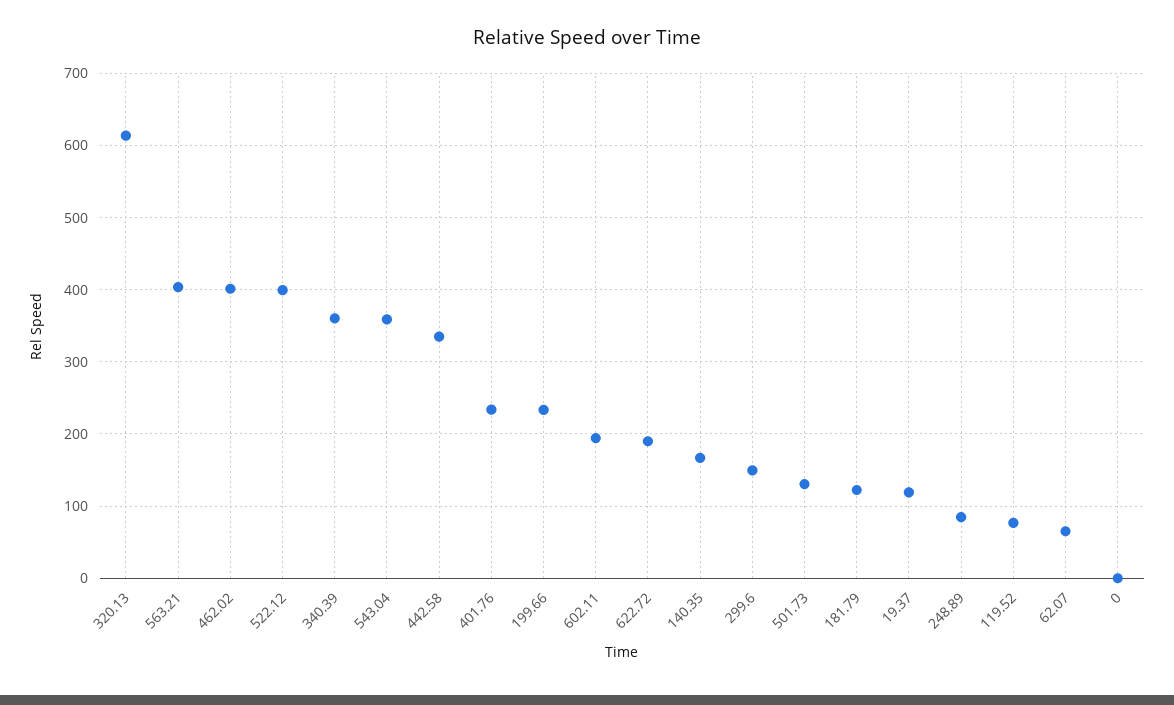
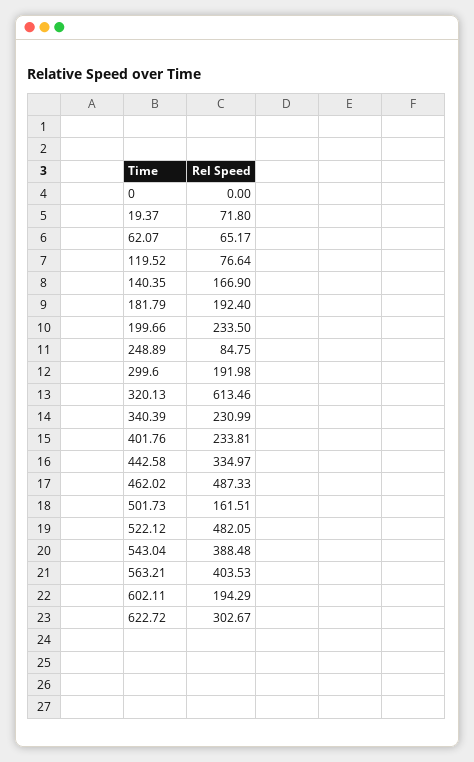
462.02: 400 -> 487.33
522.12: 400 -> 482.05
340.39: 360 -> 230.99
543.04: 360 -> 388.48
622.72: 190 -> 302.67
299.6: 150 -> 191.98
501.73: 130 -> 161.51
181.79: 120 -> 192.4
19.37: 120 -> 71.8

